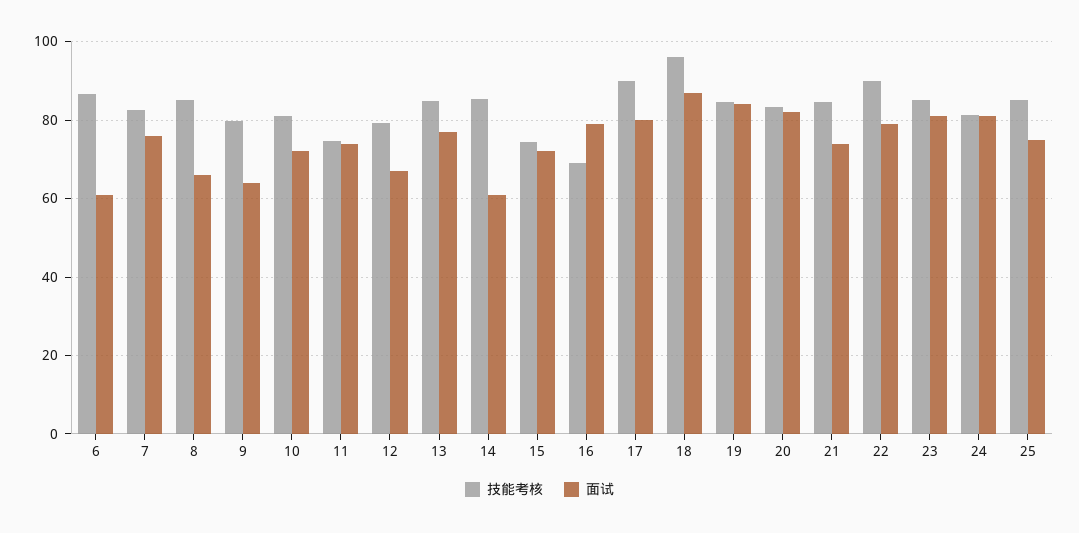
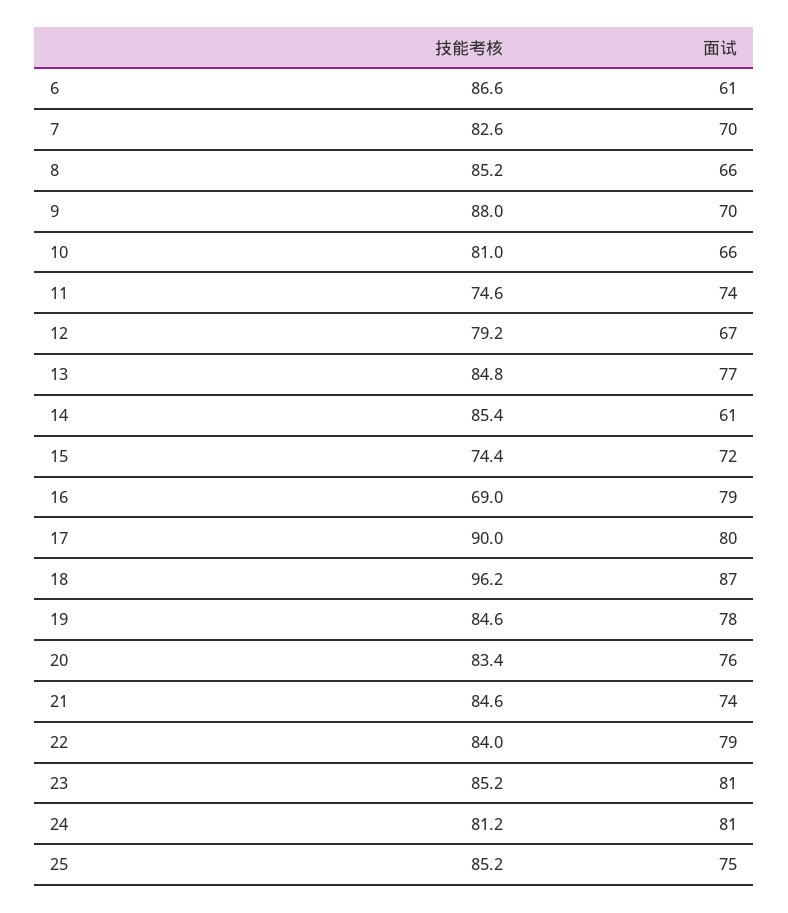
面试, 7: 76 -> 70
技能考核, 9: 80 -> 88
面试, 9: 64 -> 70
面试, 10: 72 -> 66
面试, 19: 84 -> 78
面试, 20: 82 -> 76
技能考核, 22: 90 -> 84

